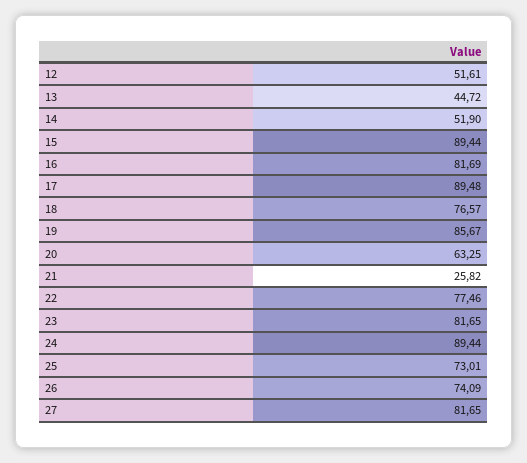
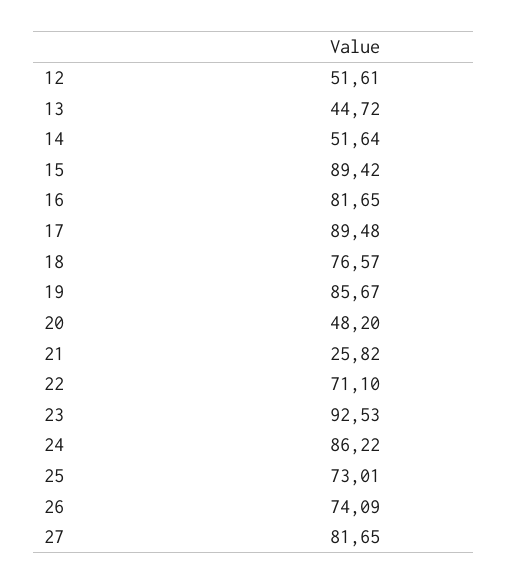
14: 51.9 -> 51.64
15: 89.44 -> 89.42
16: 81.69 -> 81.65
20: 63.25 -> 48.2
22: 77.46 -> 71.1
23: 81.65 -> 92.53
24: 89.44 -> 86.22

